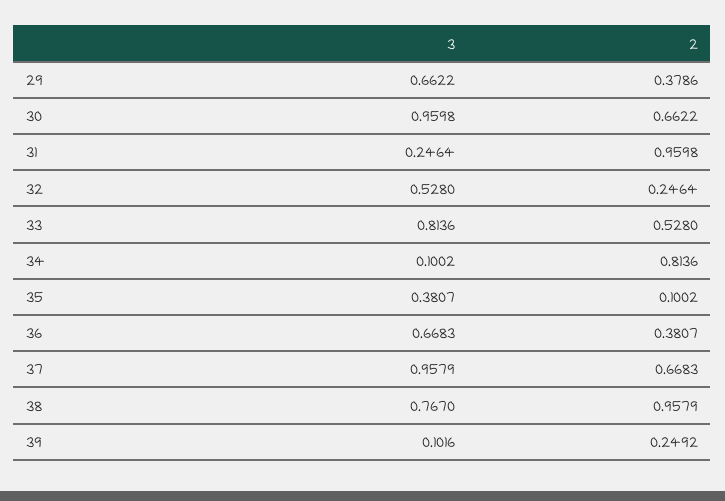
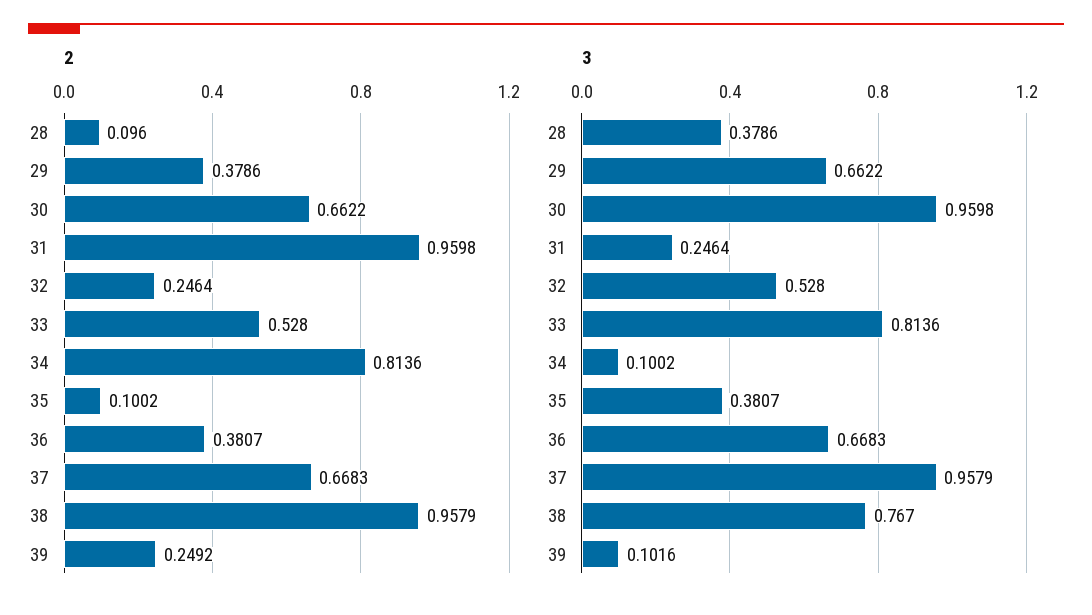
2, 28: none -> 0.096
3, 28: none -> 0.3786

